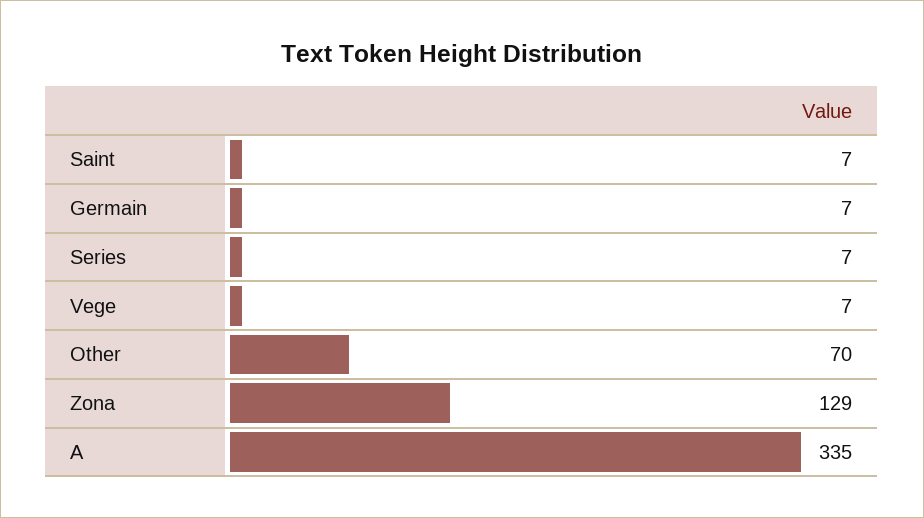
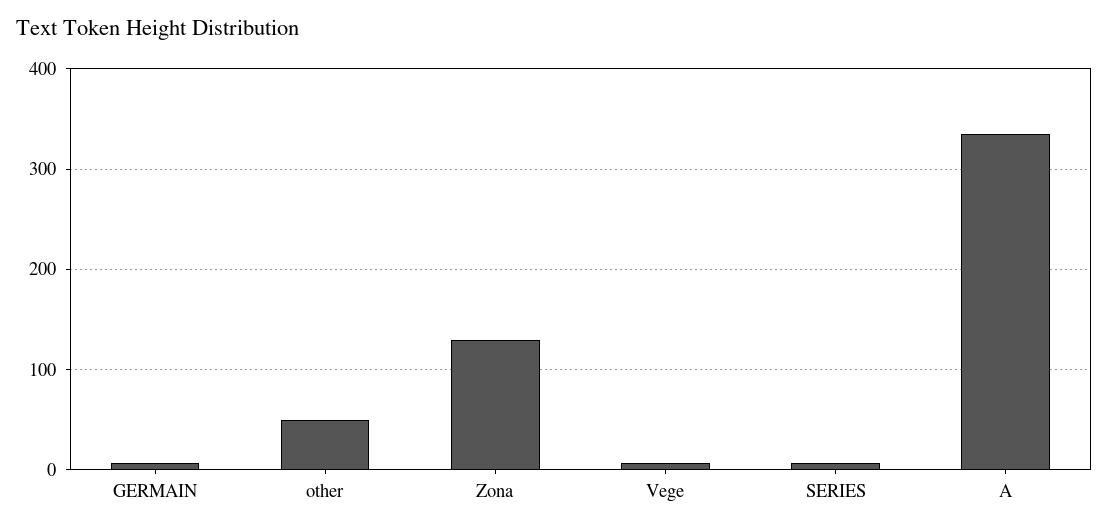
Saint: 7 -> none
Other: 70 -> 50

